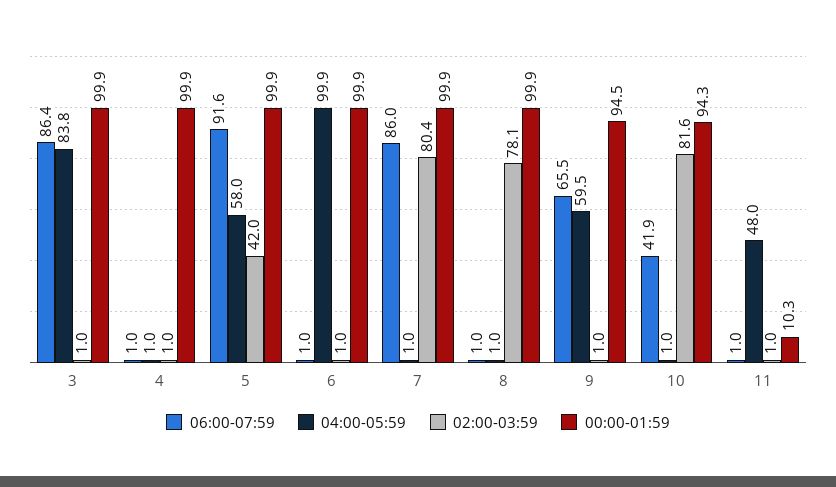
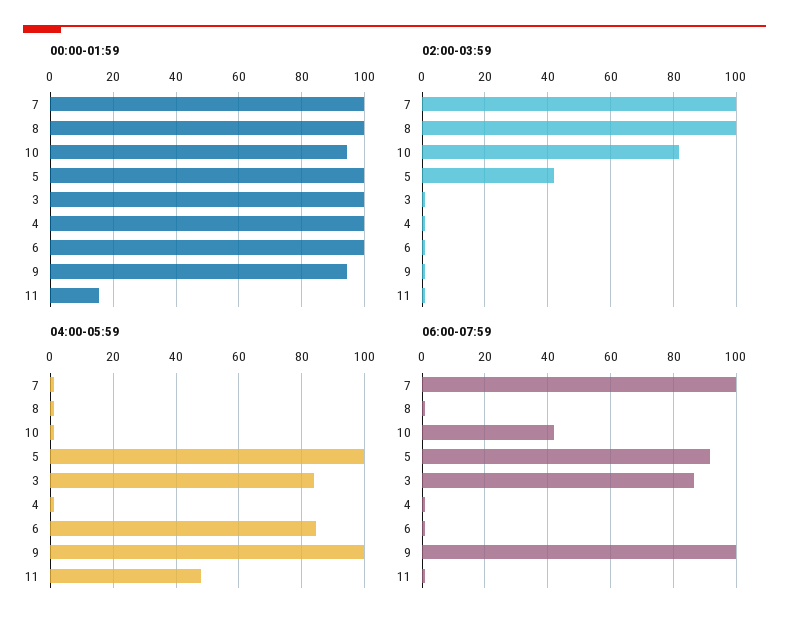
04:00-05:59, 5: 58 -> 100
04:00-05:59, 6: 99.9 -> 84
06:00-07:59, 7: 86 -> 100
02:00-03:59, 7: 80.4 -> 100
02:00-03:59, 8: 78.1 -> 100
06:00-07:59, 9: 65.5 -> 100
04:00-05:59, 9: 59.5 -> 100
00:00-01:59, 11: 10.3 -> 16

